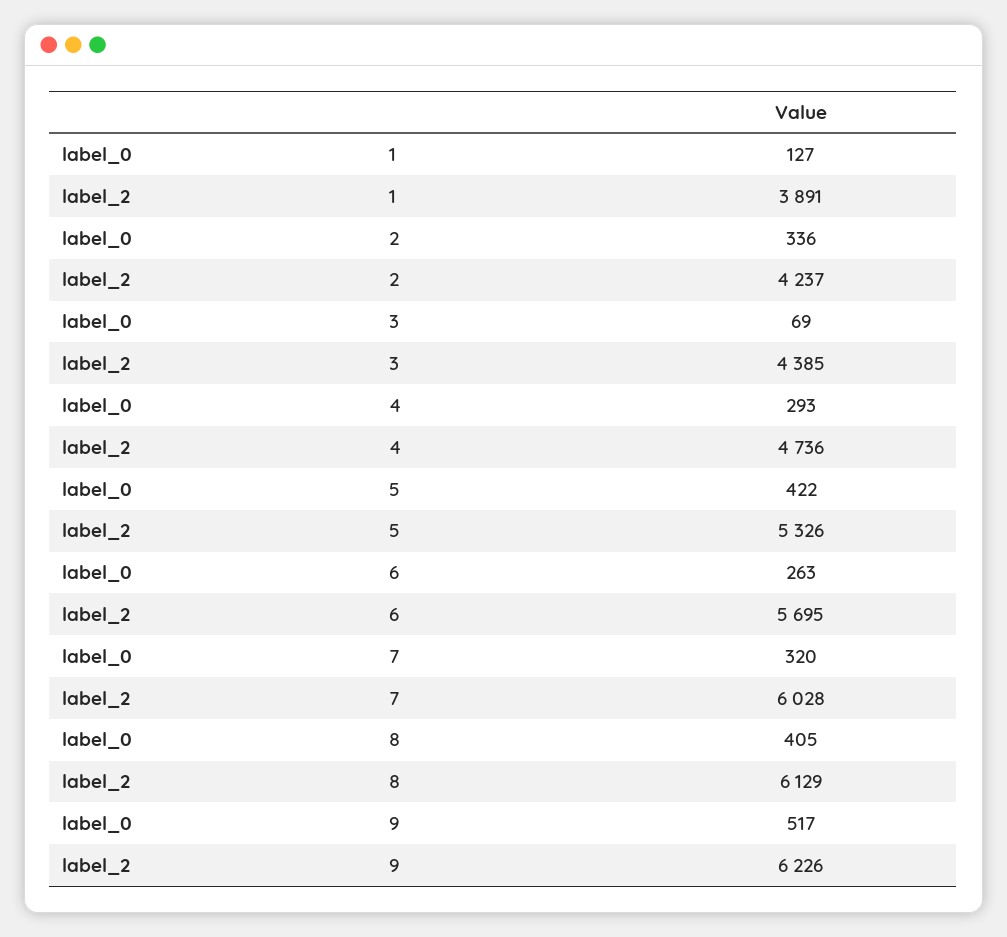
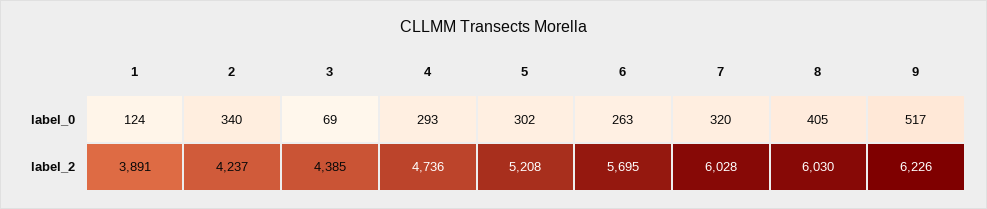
label_0, 1: 127 -> 124
label_0, 2: 336 -> 340
label_0, 5: 422 -> 302
label_2, 5: 5326 -> 5208
label_2, 8: 6129 -> 6030

